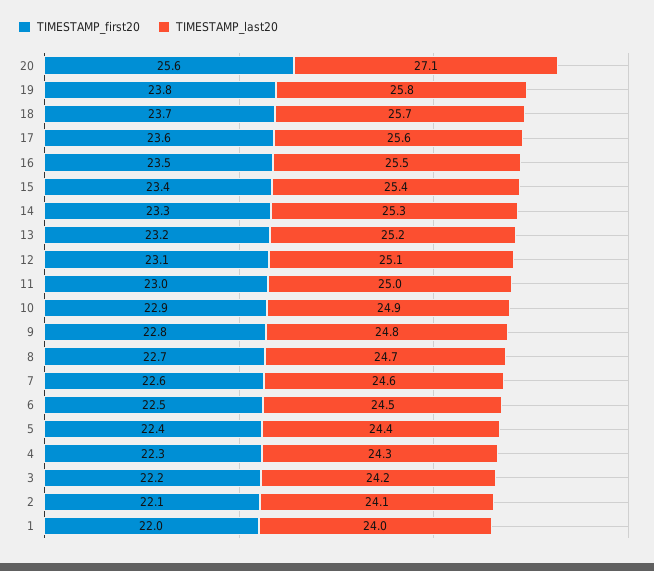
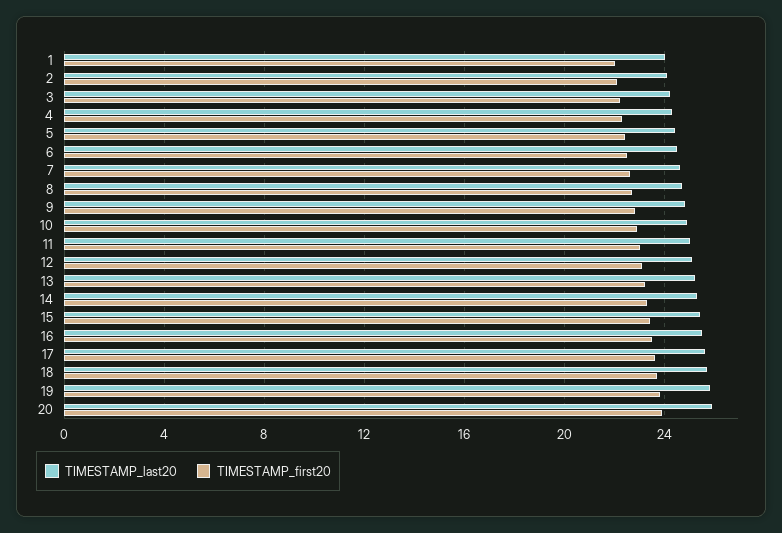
TIMESTAMP_first20, 20: 25.6 -> 24
TIMESTAMP_last20, 20: 27.1 -> 26

